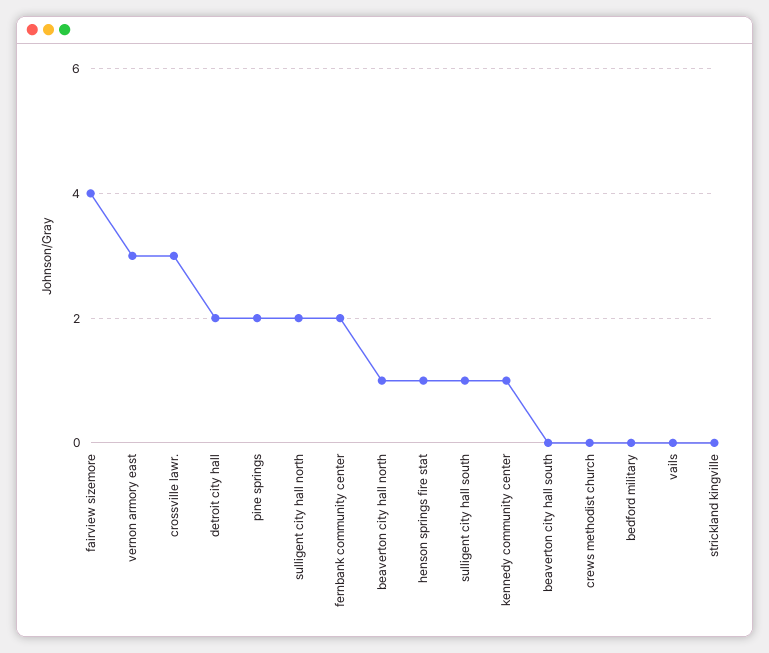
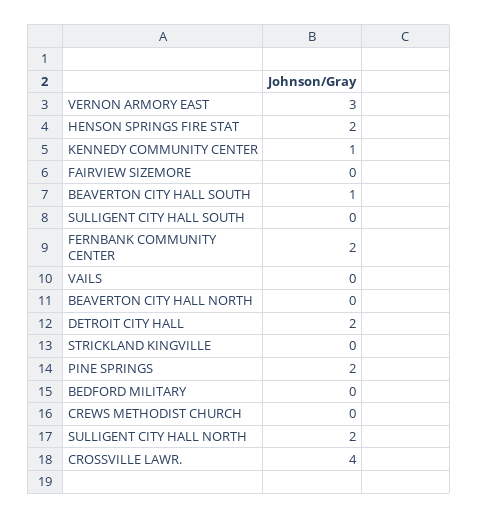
fairview sizemore: 4 -> 0
crossville lawr.: 3 -> 4
beaverton city hall north: 1 -> 0
henson springs fire stat: 1 -> 2
sulligent city hall south: 1 -> 0
beaverton city hall south: 0 -> 1

